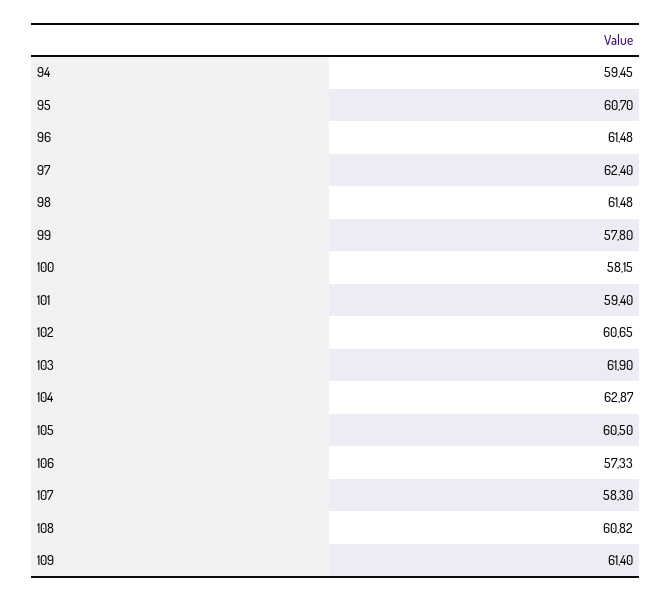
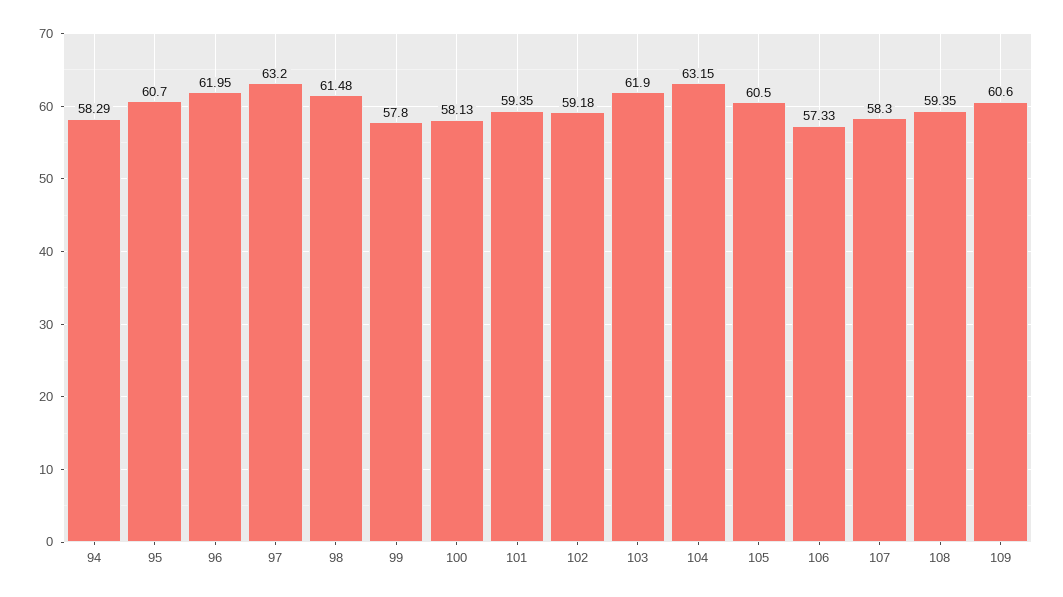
94: 59.45 -> 58.29
96: 61.48 -> 61.95
97: 62.4 -> 63.2
100: 58.15 -> 58.13
101: 59.4 -> 59.35
102: 60.65 -> 59.18
104: 62.87 -> 63.15
108: 60.82 -> 59.35
109: 61.4 -> 60.6

